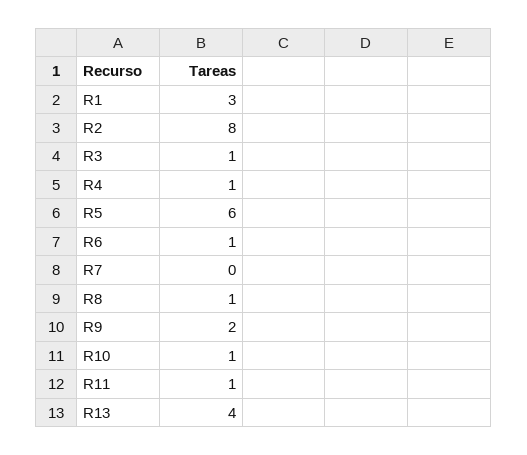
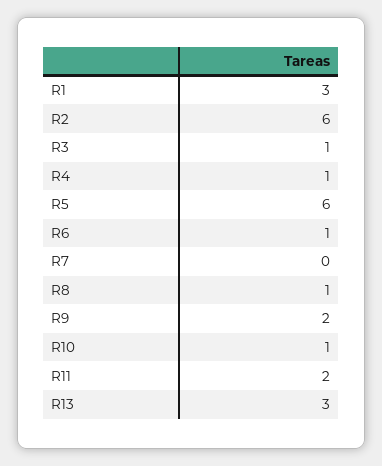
R2: 8 -> 6
R11: 1 -> 2
R13: 4 -> 3

